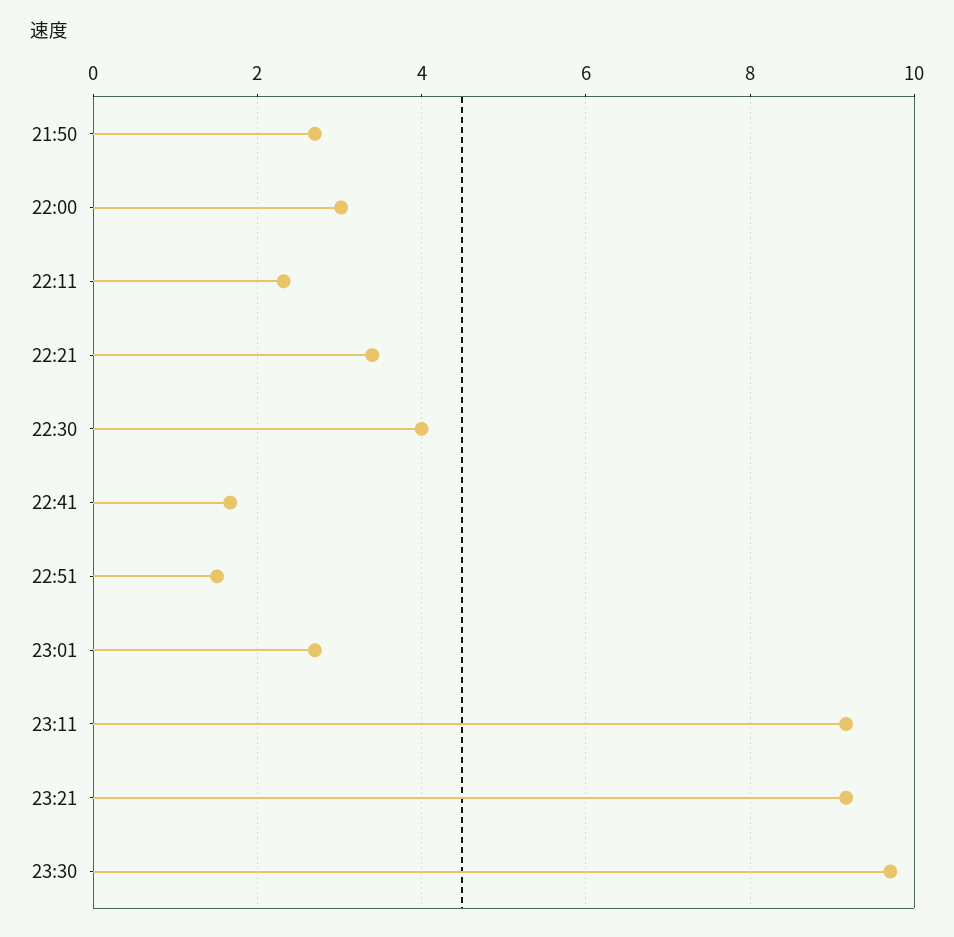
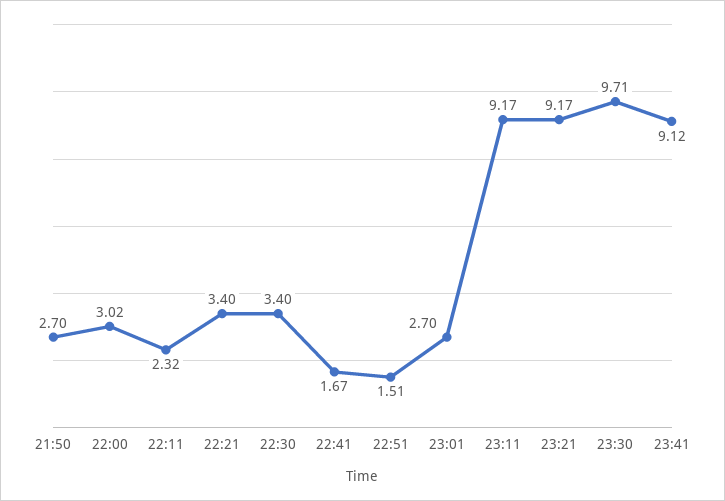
22:30: 4 -> 3.4
23:41: none -> 9.12

